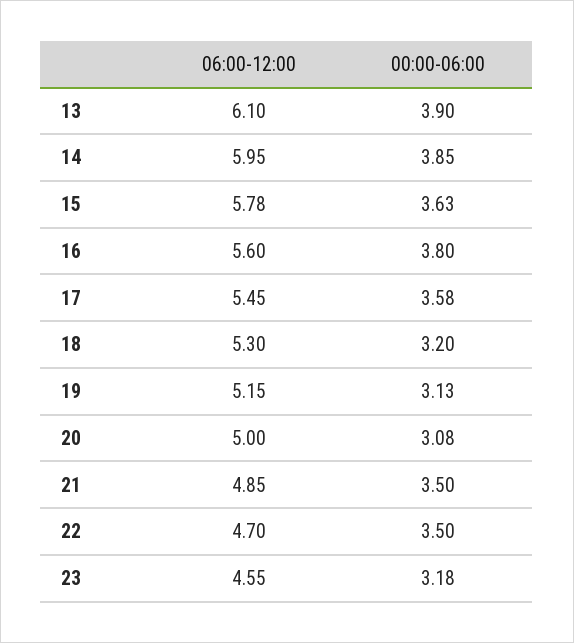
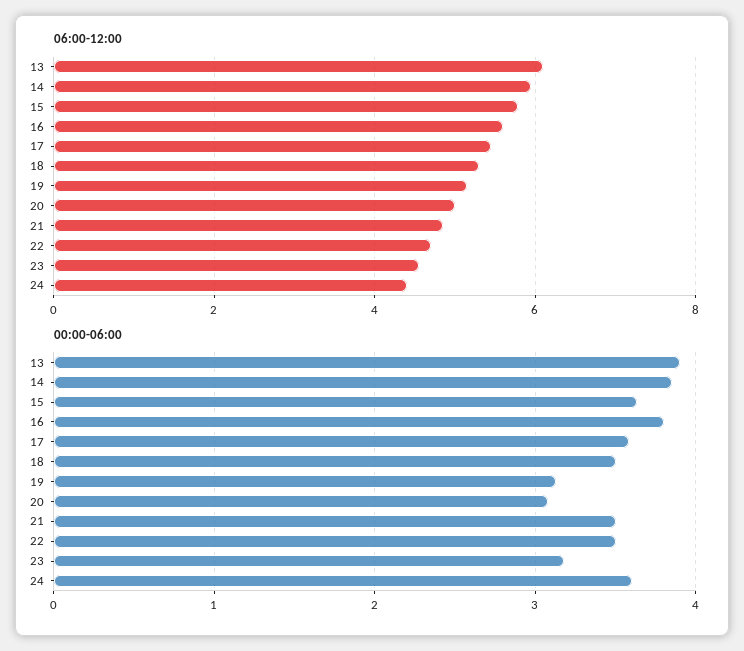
00:00-06:00, 18: 3.2 -> 3.5
06:00-12:00, 24: none -> 4.4
00:00-06:00, 24: none -> 3.6

